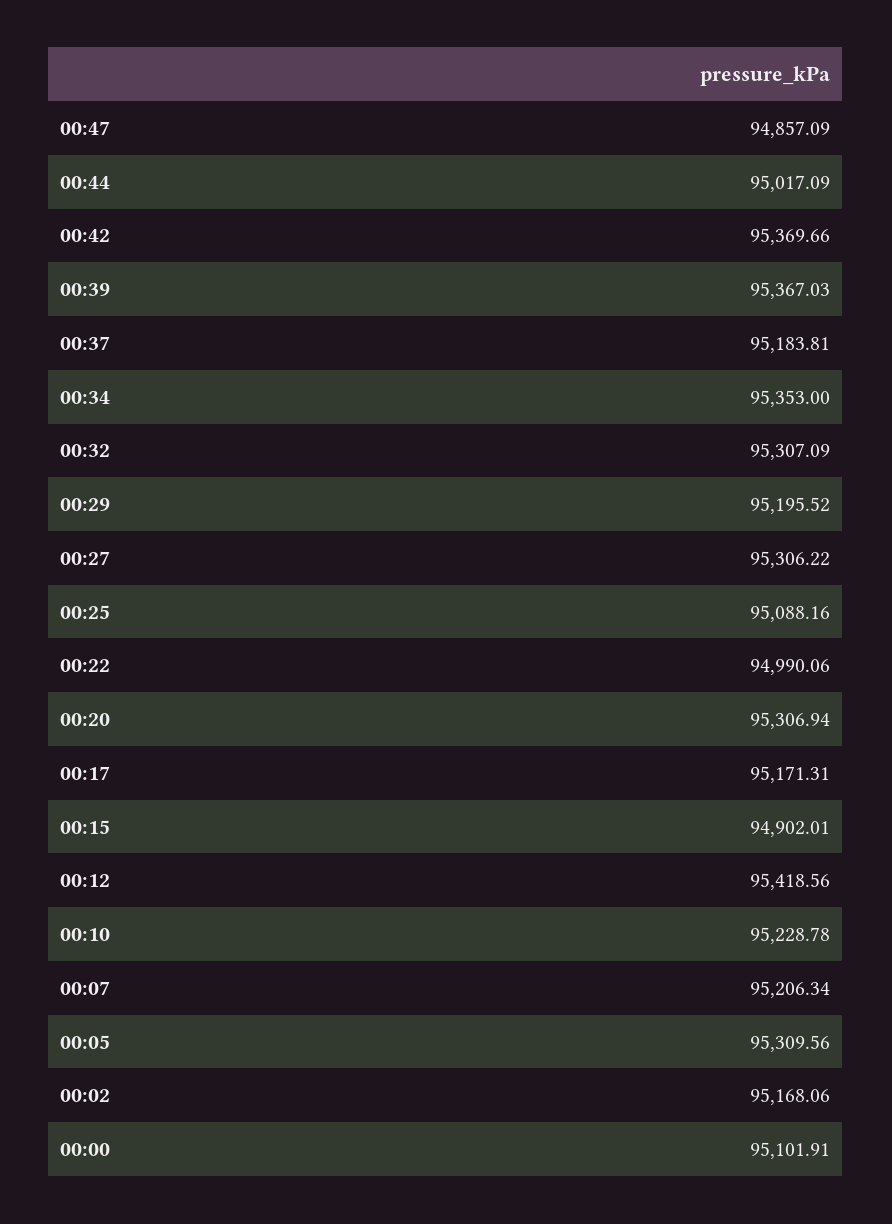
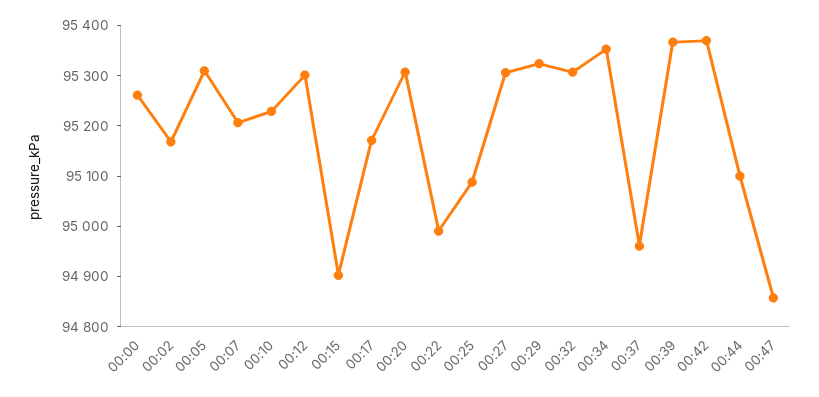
00:44: 95017.09 -> 95100
00:37: 95183.81 -> 94960
00:29: 95195.52 -> 95320
00:12: 95418.56 -> 95300
00:00: 95101.91 -> 95260

